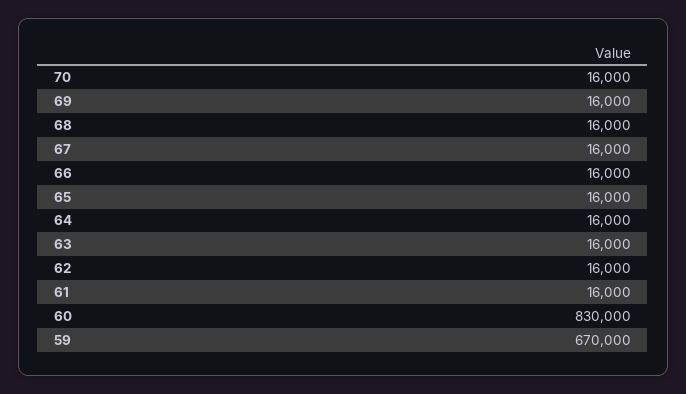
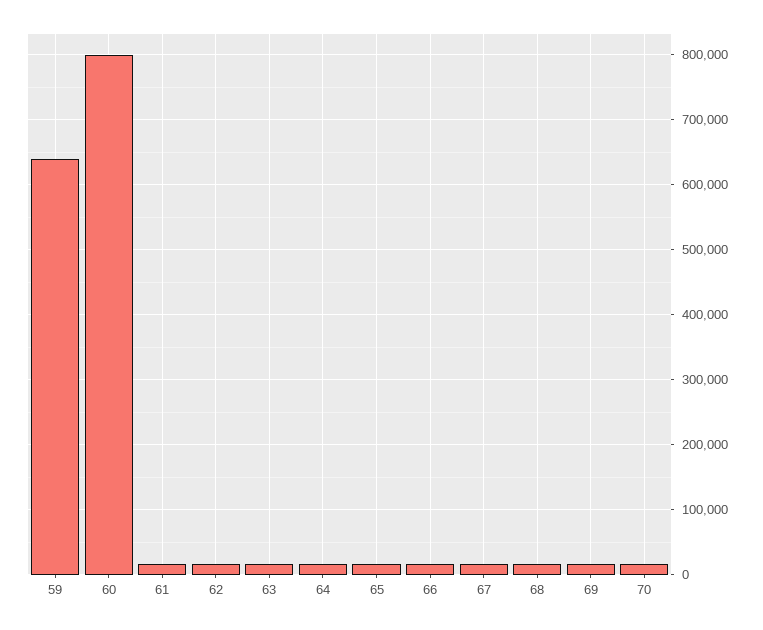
60: 830000 -> 800000
59: 670000 -> 640000

